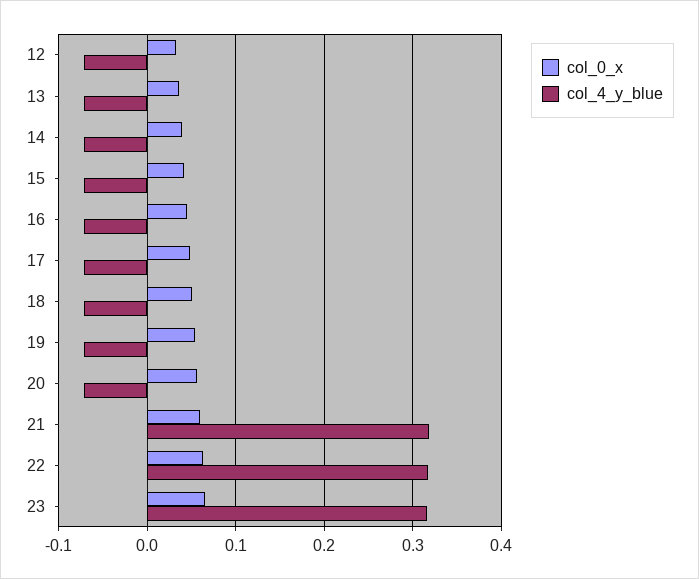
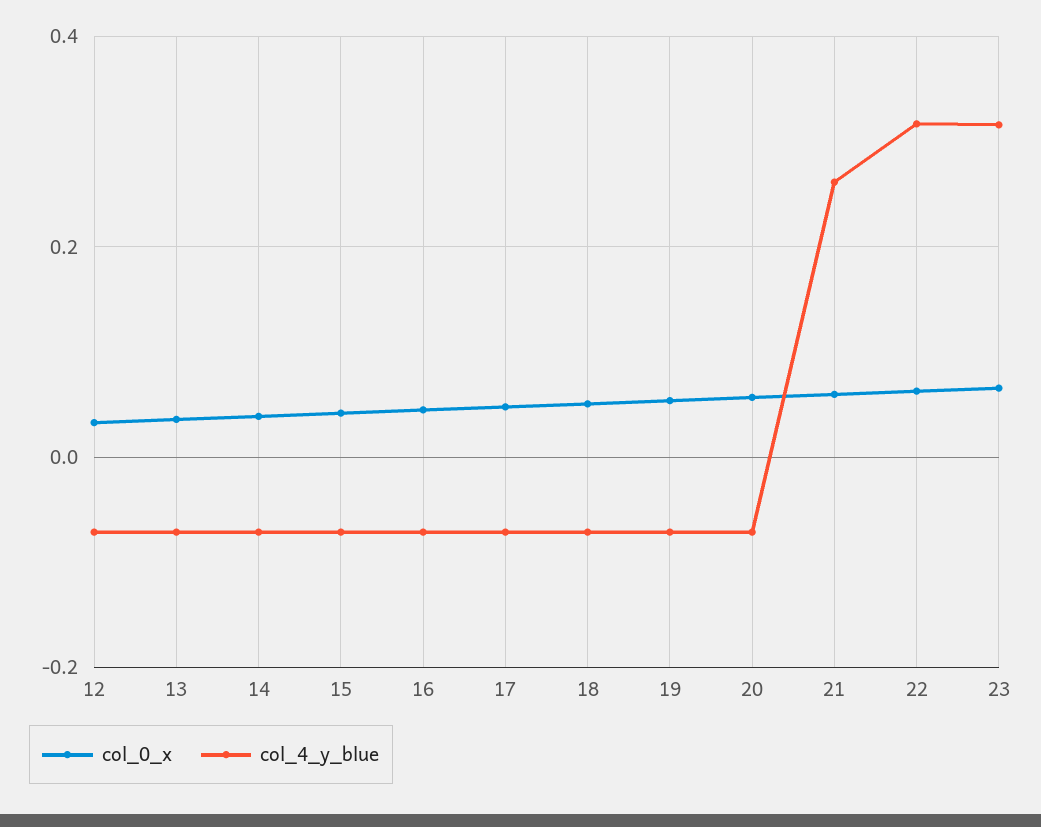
col_4_y_blue, 21: 0.32 -> 0.26

